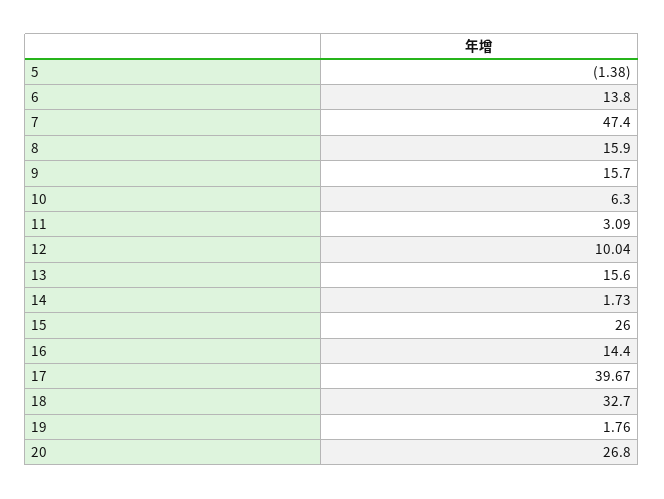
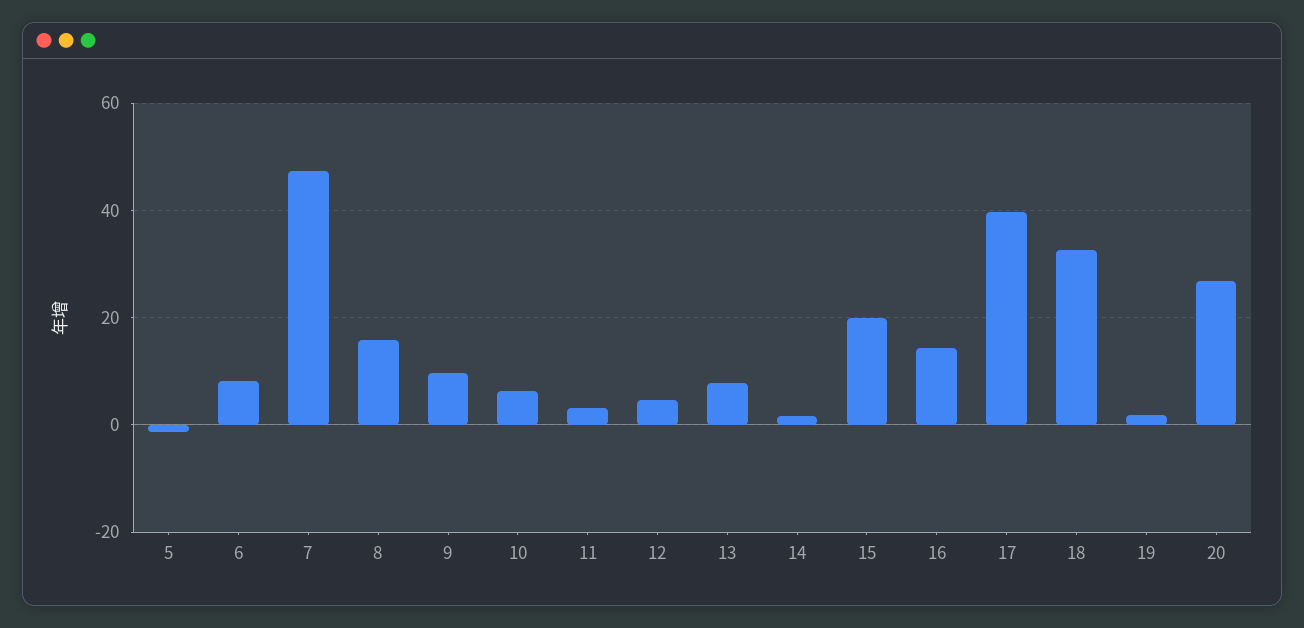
6: 13.8 -> 8
9: 15.7 -> 10
12: 10.04 -> 4
13: 15.6 -> 8
15: 26 -> 20

